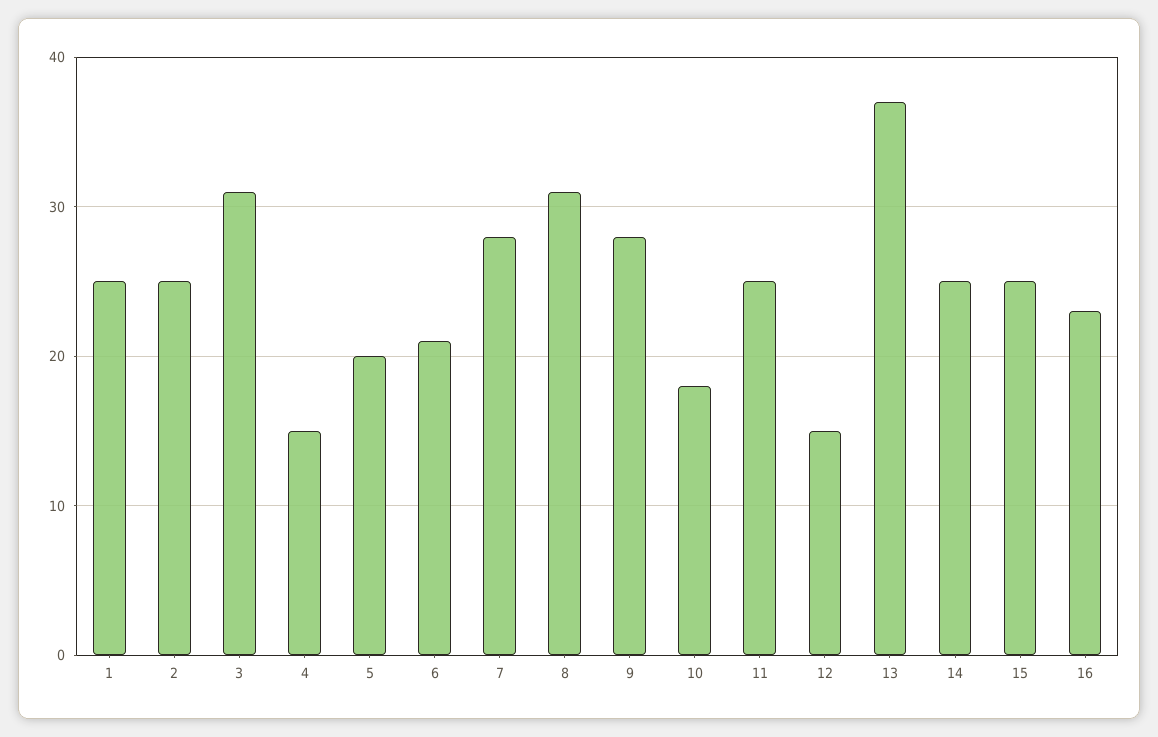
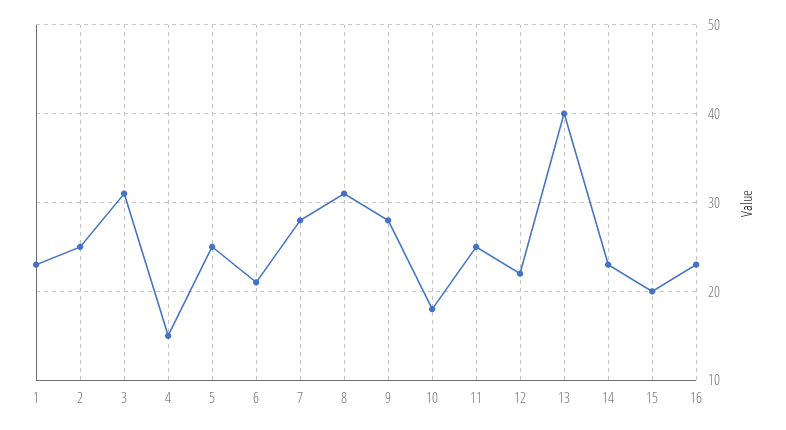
1: 25 -> 23
5: 20 -> 25
12: 15 -> 22
13: 37 -> 40
14: 25 -> 23
15: 25 -> 20

